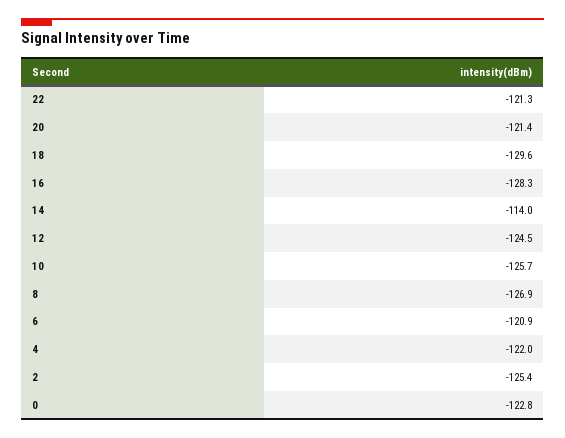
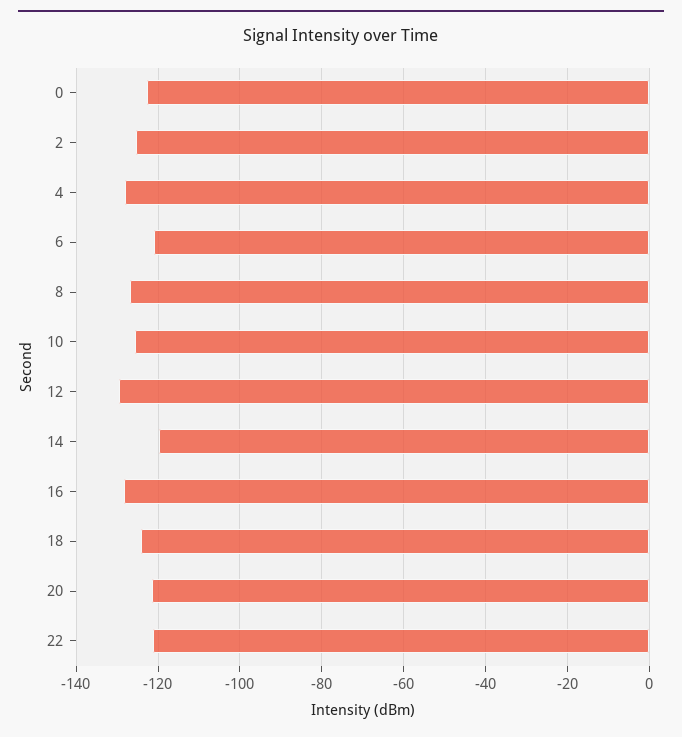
18: -129.6 -> -124
14: -114 -> -120
12: -124.5 -> -130
4: -122 -> -128

